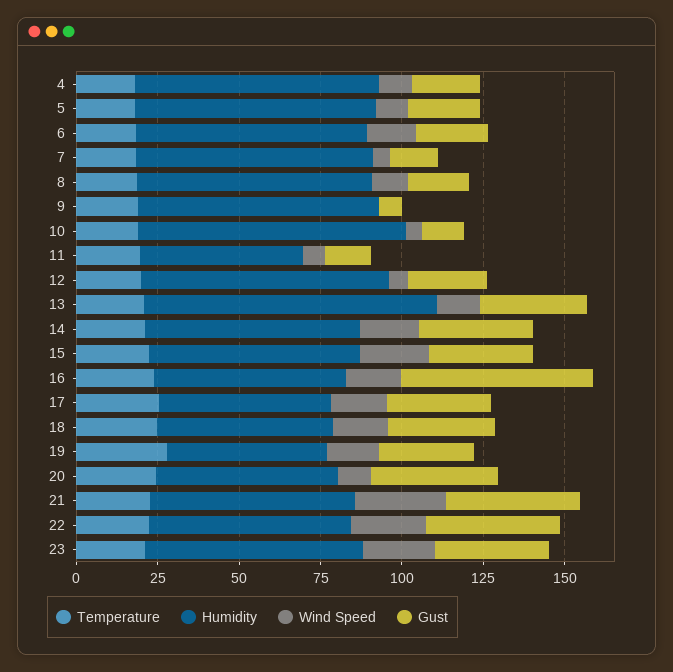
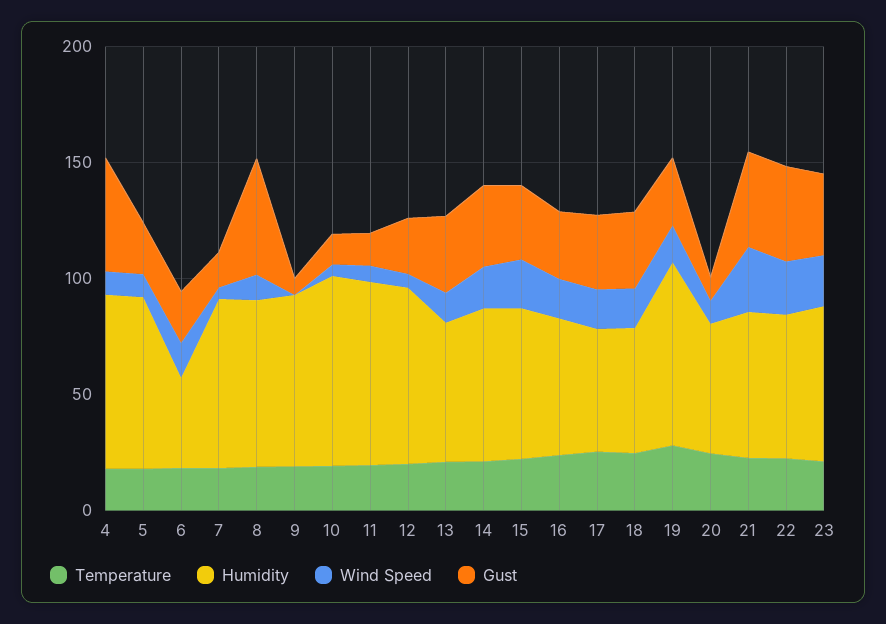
Gust, 4: 20 -> 50
Humidity, 6: 70 -> 40
Gust, 8: 20 -> 50
Humidity, 11: 50 -> 80
Humidity, 13: 90 -> 60
Gust, 16: 60 -> 30
Humidity, 19: 50 -> 80
Gust, 20: 40 -> 10

